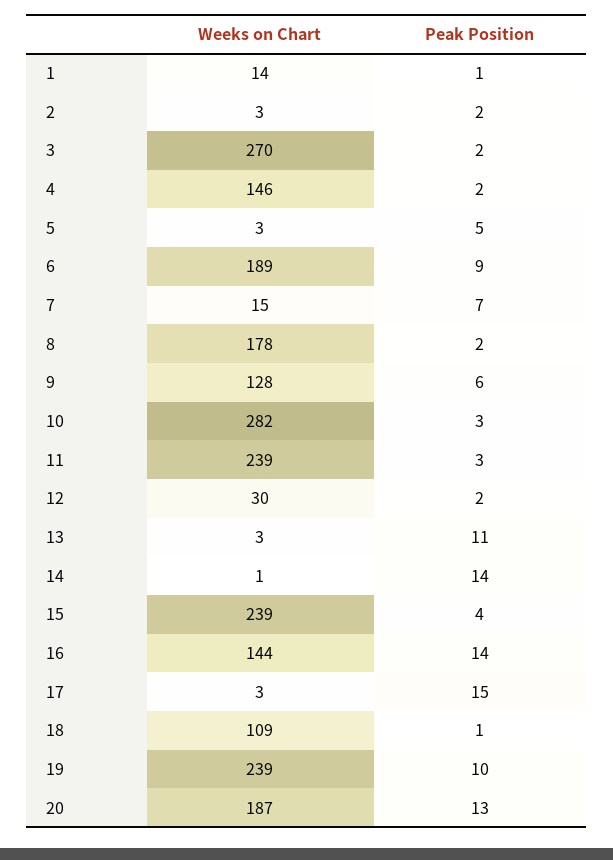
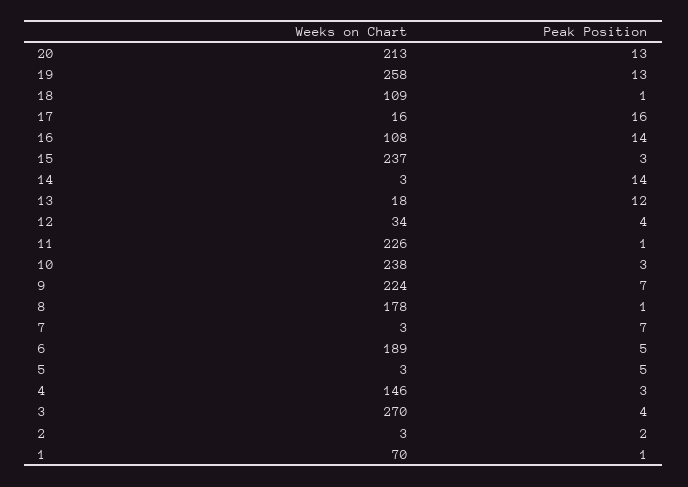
Weeks on Chart, 1: 14 -> 70
Peak Position, 3: 2 -> 4
Peak Position, 4: 2 -> 3
Peak Position, 6: 9 -> 5
Weeks on Chart, 7: 15 -> 3
Peak Position, 8: 2 -> 1
Weeks on Chart, 9: 128 -> 224
Peak Position, 9: 6 -> 7
Weeks on Chart, 10: 282 -> 238
Weeks on Chart, 11: 239 -> 226
Peak Position, 11: 3 -> 1
Weeks on Chart, 12: 30 -> 34
Peak Position, 12: 2 -> 4
Weeks on Chart, 13: 3 -> 18
Peak Position, 13: 11 -> 12
Weeks on Chart, 14: 1 -> 3
Weeks on Chart, 15: 239 -> 237
Peak Position, 15: 4 -> 3
Weeks on Chart, 16: 144 -> 108
Weeks on Chart, 17: 3 -> 16
Peak Position, 17: 15 -> 16
Weeks on Chart, 19: 239 -> 258
Peak Position, 19: 10 -> 13
Weeks on Chart, 20: 187 -> 213

